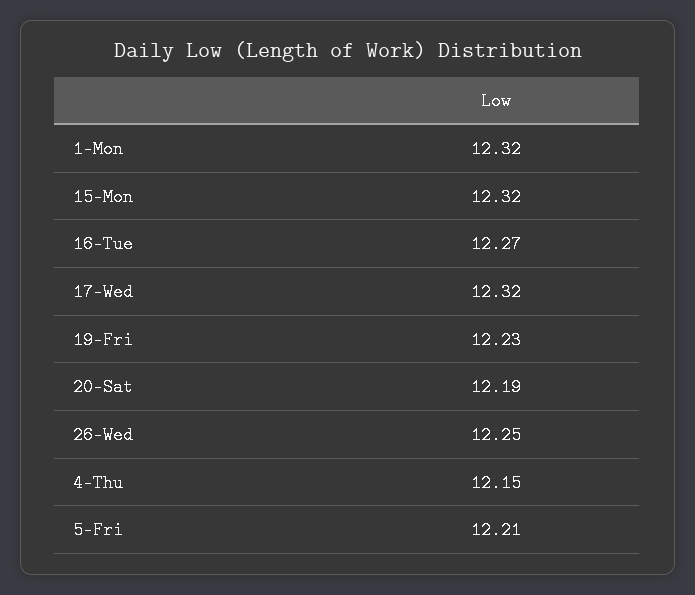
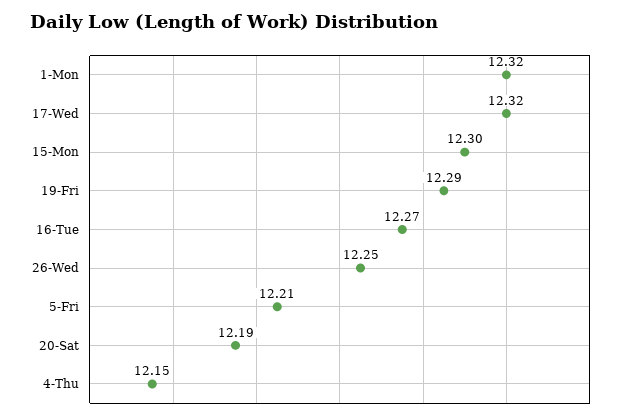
15-Mon: 12.32 -> 12.3
19-Fri: 12.23 -> 12.29

